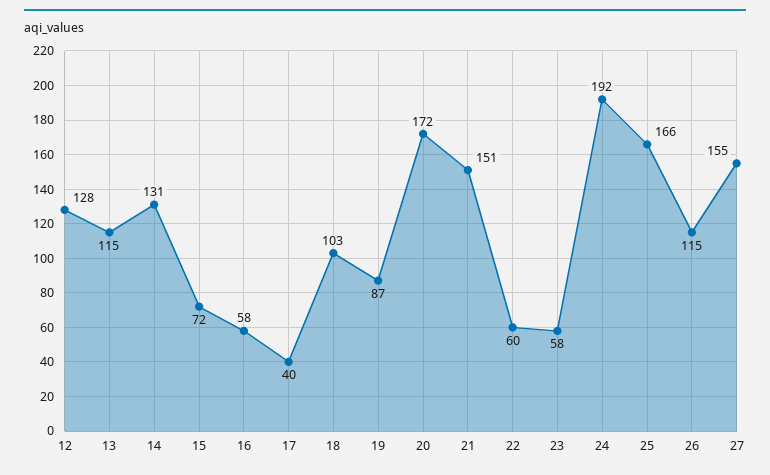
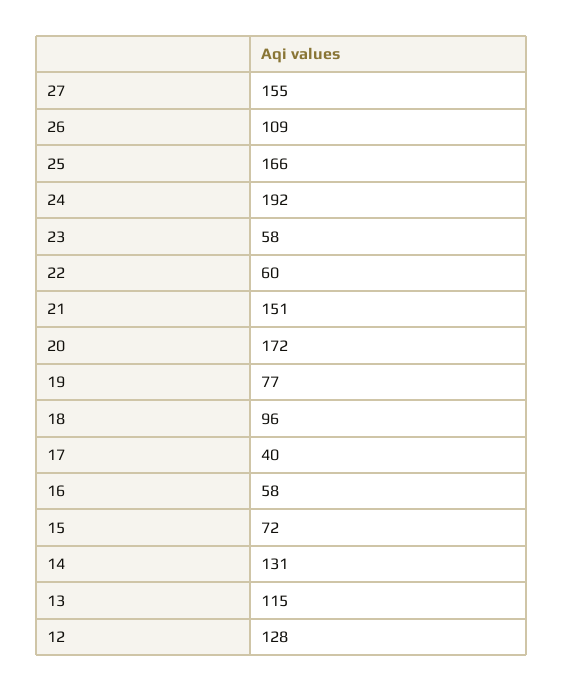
18: 103 -> 96
19: 87 -> 77
26: 115 -> 109

